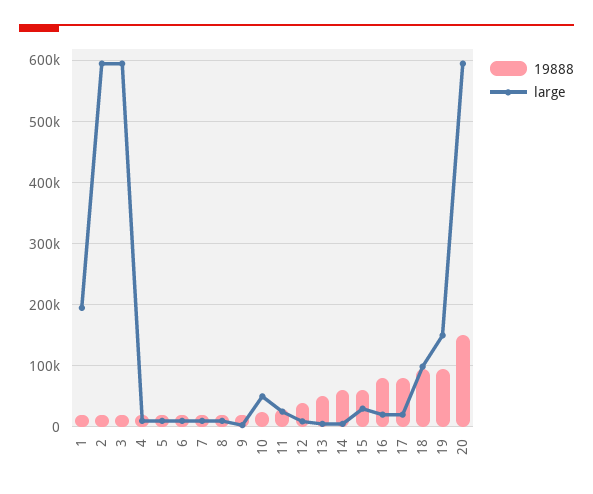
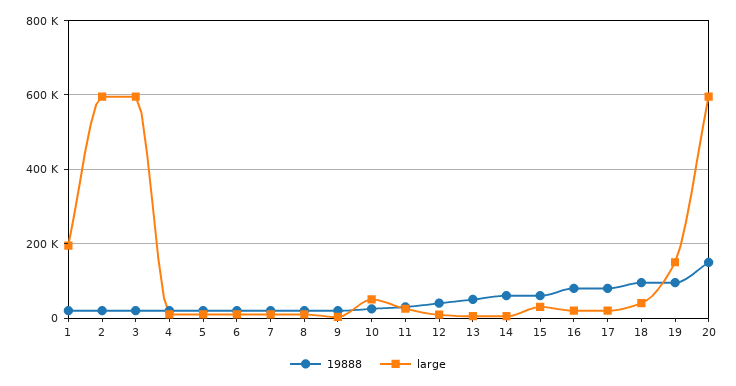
large, 18: 100000 -> 40000

